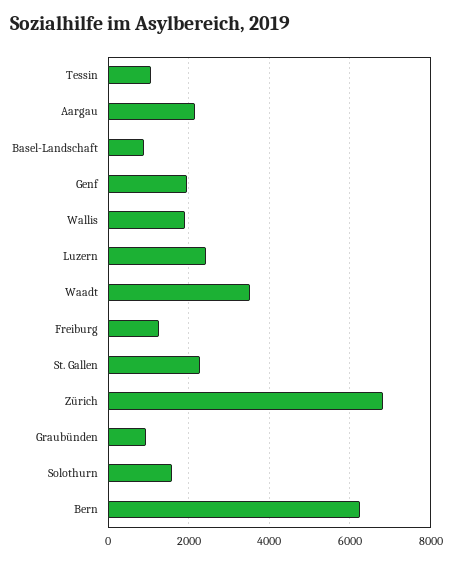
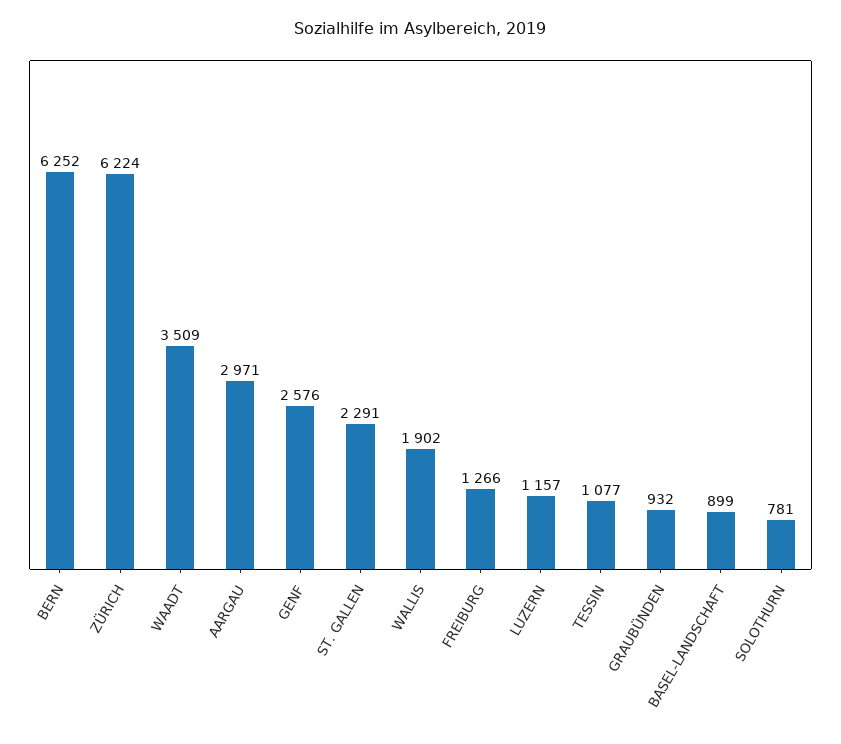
Aargau: 2200 -> 2971
Genf: 2000 -> 2576
Luzern: 2400 -> 1157
Zürich: 6800 -> 6224
Solothurn: 1600 -> 781

